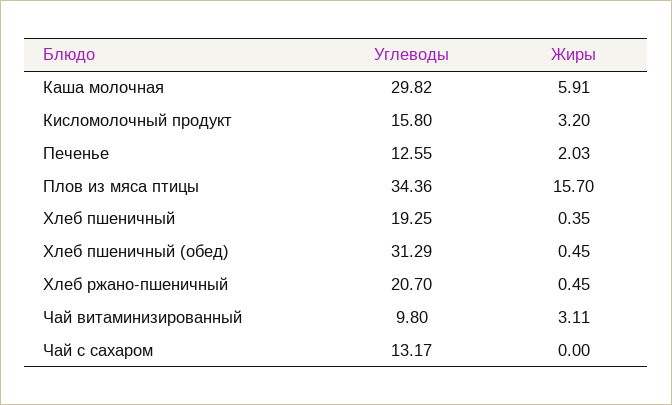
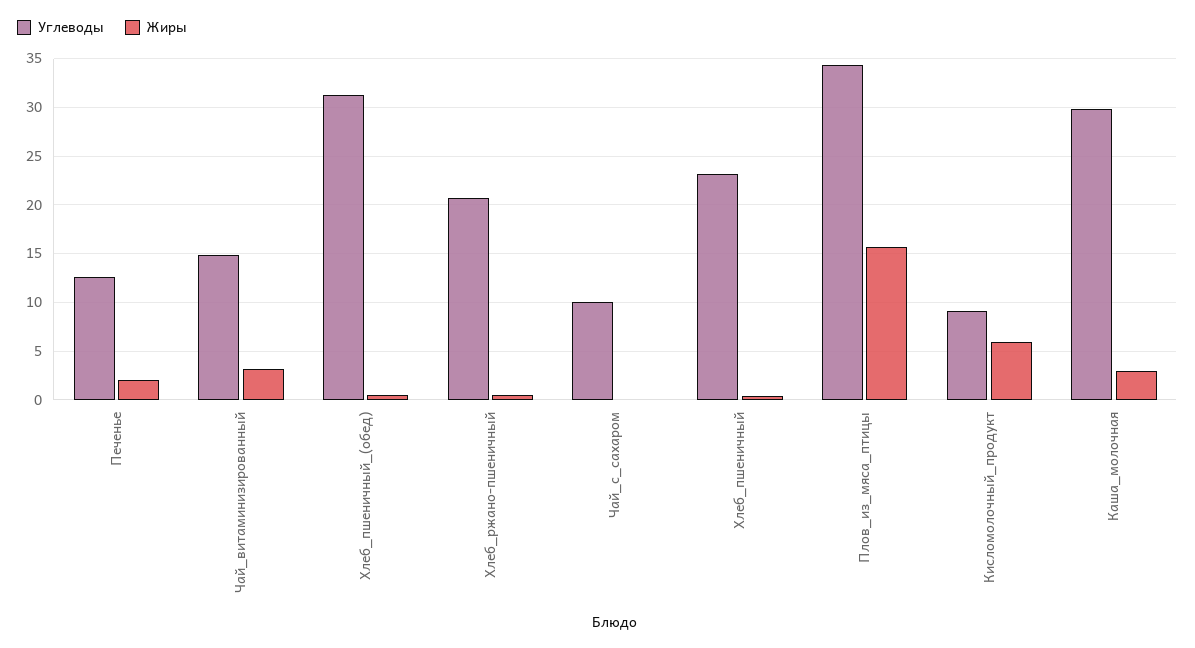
Жиры, Каша молочная: 5.91 -> 3
Углеводы, Кисломолочный продукт: 15.8 -> 9
Жиры, Кисломолочный продукт: 3.2 -> 6
Углеводы, Хлеб пшеничный: 19.25 -> 23
Углеводы, Чай витаминизированный: 9.8 -> 15
Углеводы, Чай с сахаром: 13.17 -> 10

